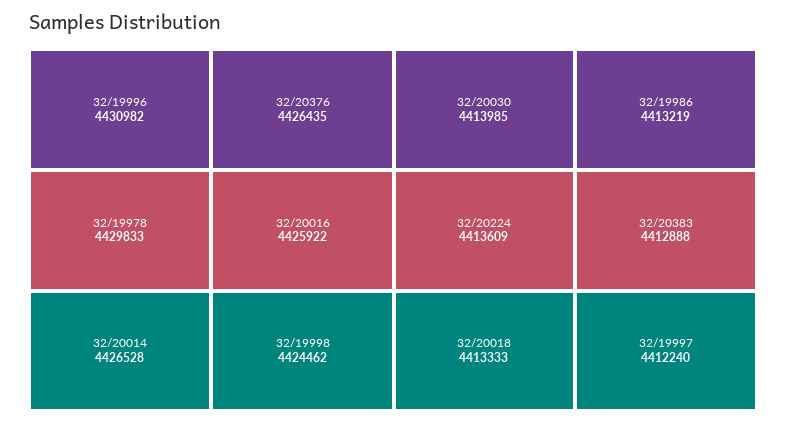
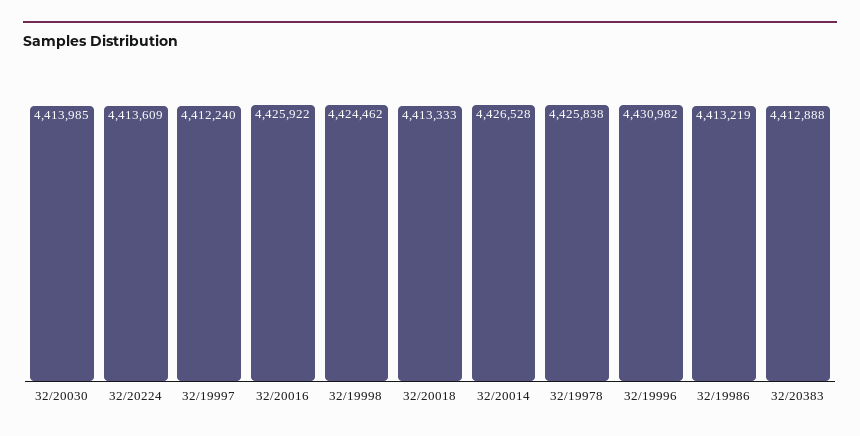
32/19978: 4429833 -> 4425838
32/20376: 4426435 -> none

